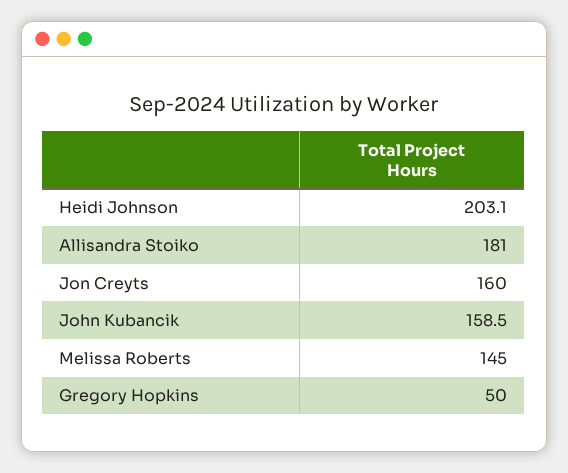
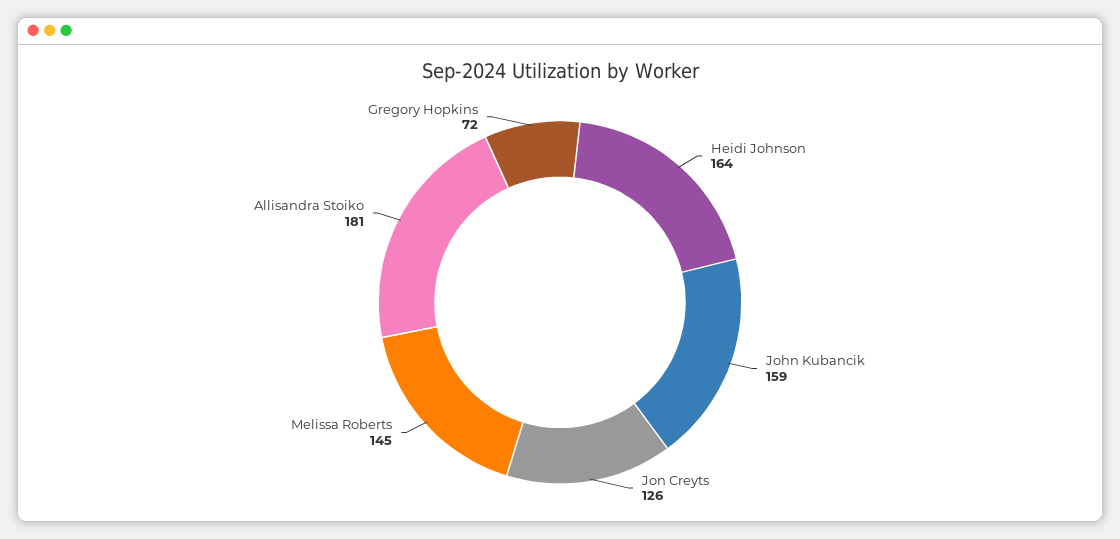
Heidi Johnson: 203.1 -> 164
Jon Creyts: 160 -> 126
Gregory Hopkins: 50 -> 72

